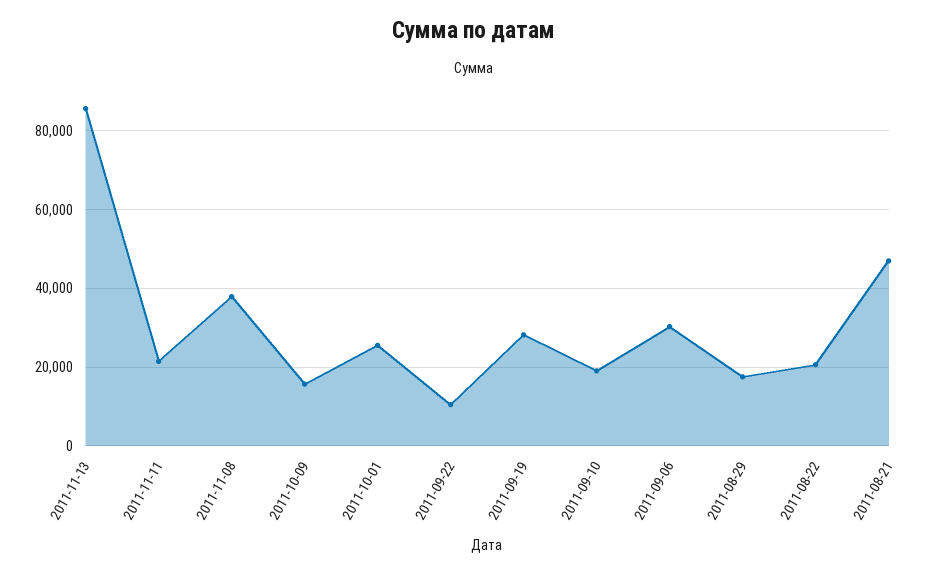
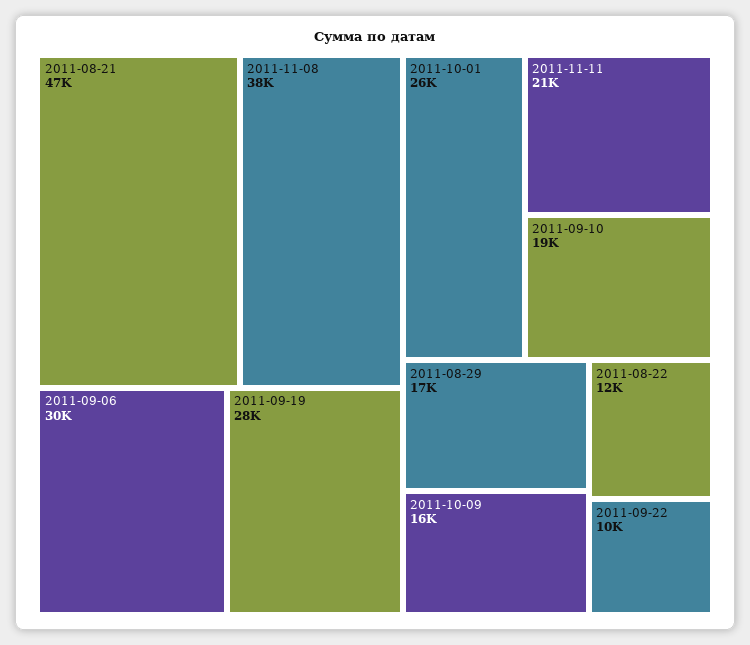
2011-11-13: 86000 -> none
2011-08-22: 20000 -> 12000

